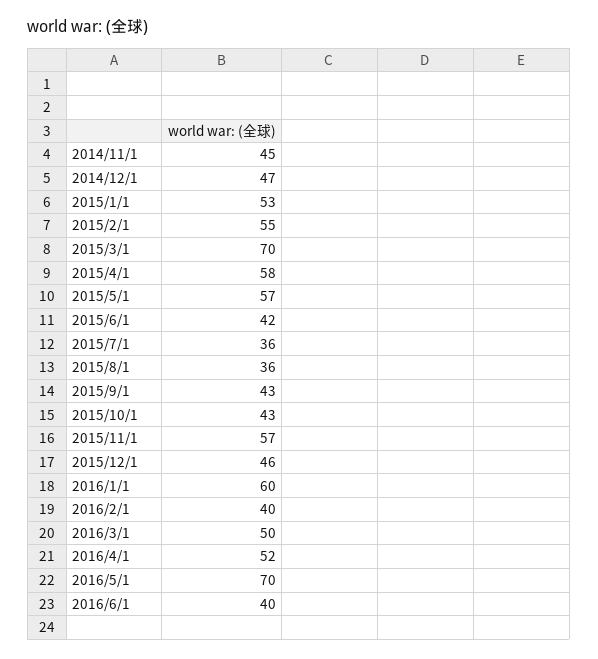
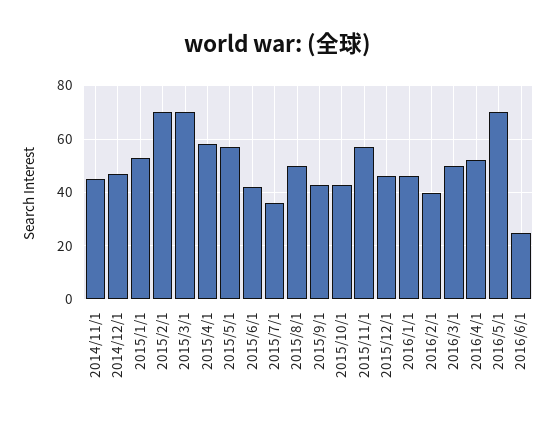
2015/2/1: 55 -> 70
2015/8/1: 36 -> 50
2016/1/1: 60 -> 45
2016/6/1: 40 -> 25

